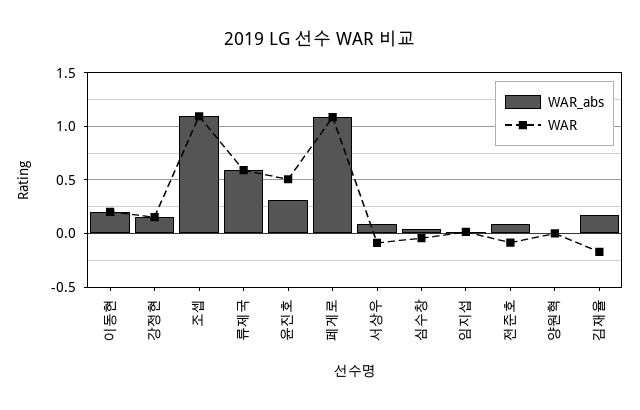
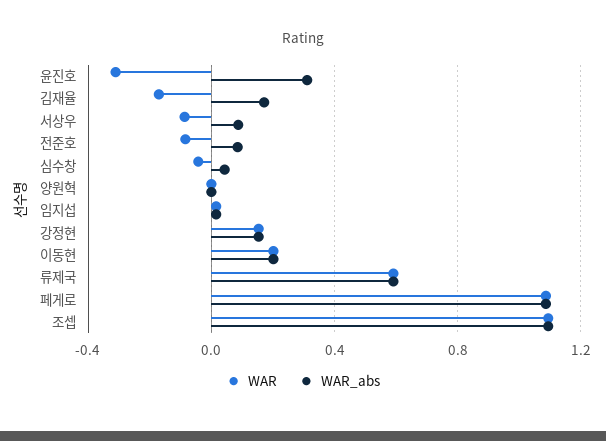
WAR, 윤진호: 0.5 -> -0.3

